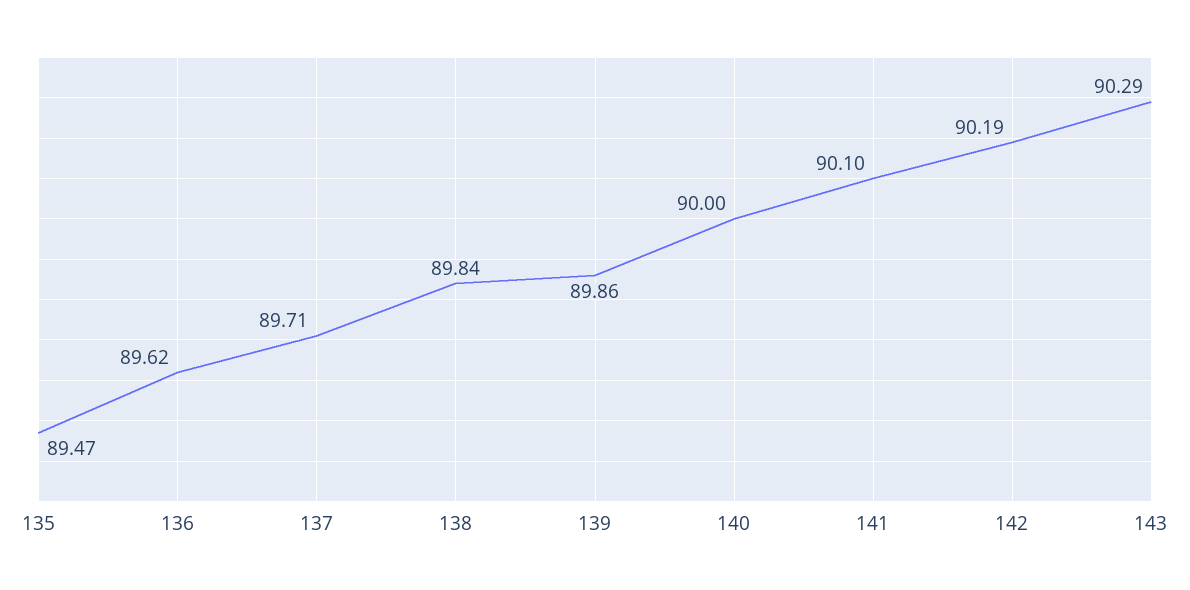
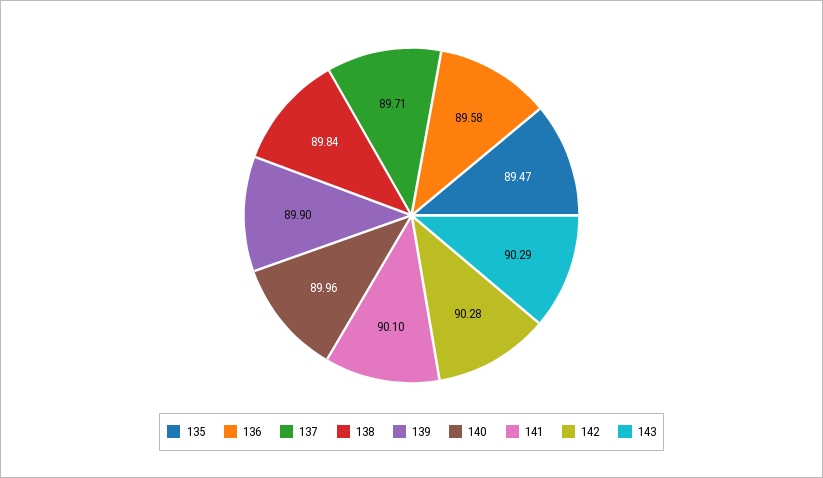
136: 89.62 -> 89.58
139: 89.86 -> 89.9
140: 90 -> 89.96
142: 90.19 -> 90.28

